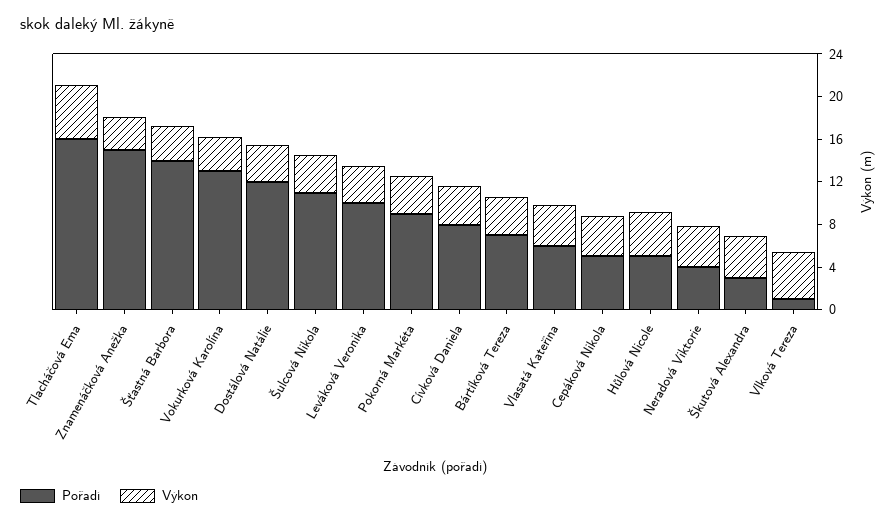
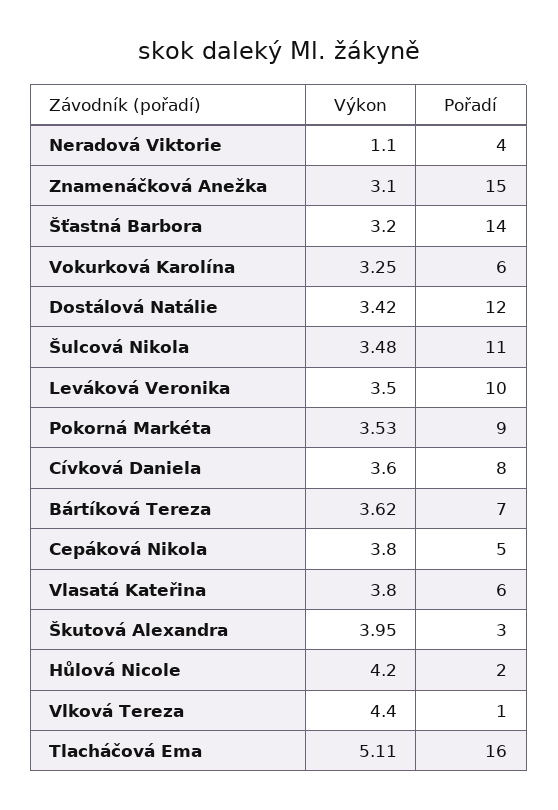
Pořadí, Vokurková Karolína: 13 -> 6
Pořadí, Hůlová Nicole: 5 -> 2
Výkon, Neradová Viktorie: 4 -> 1.1

